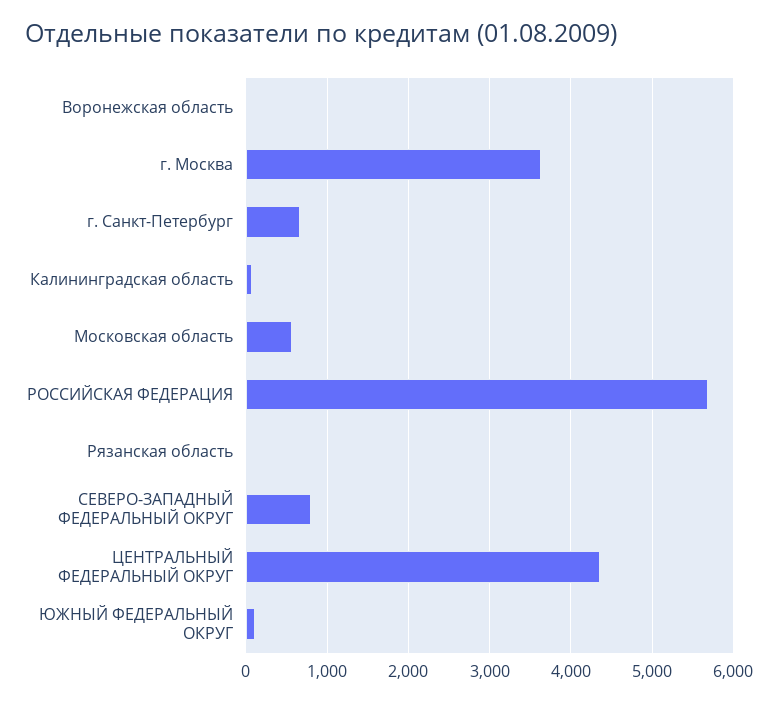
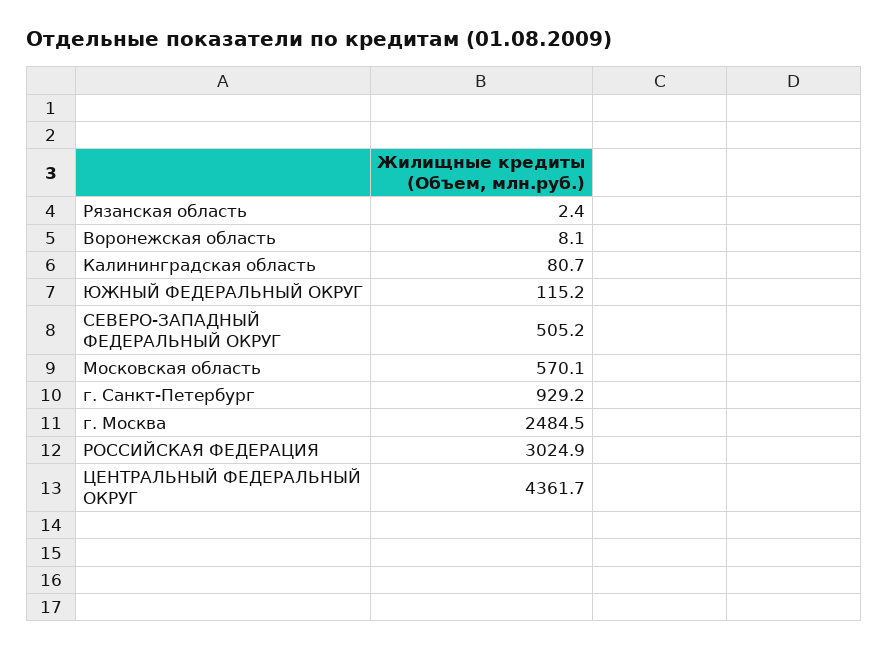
г. Москва: 3600 -> 2484.5
г. Санкт-Петербург: 700 -> 929.2
РОССИЙСКАЯ ФЕДЕРАЦИЯ: 5700 -> 3024.9
СЕВЕРО-ЗАПАДНЫЙ ФЕДЕРАЛЬНЫЙ ОКРУГ: 800 -> 505.2

